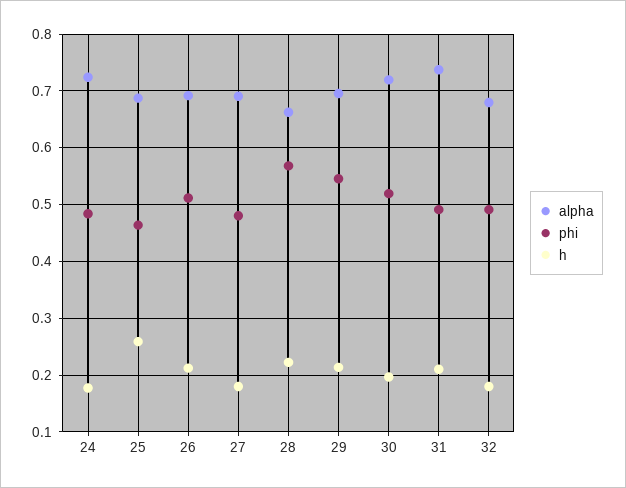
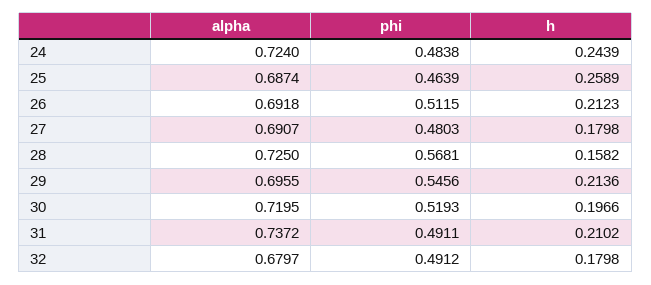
h, 24: 0.18 -> 0.2439
alpha, 28: 0.66 -> 0.725
h, 28: 0.22 -> 0.1582

